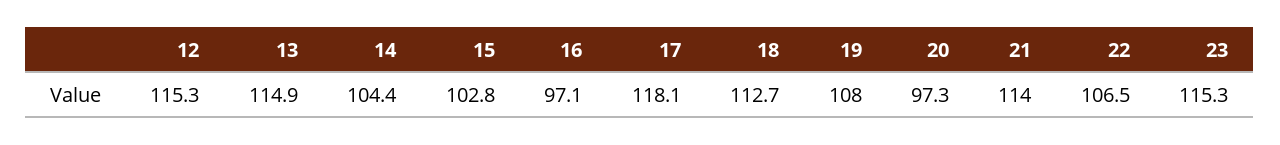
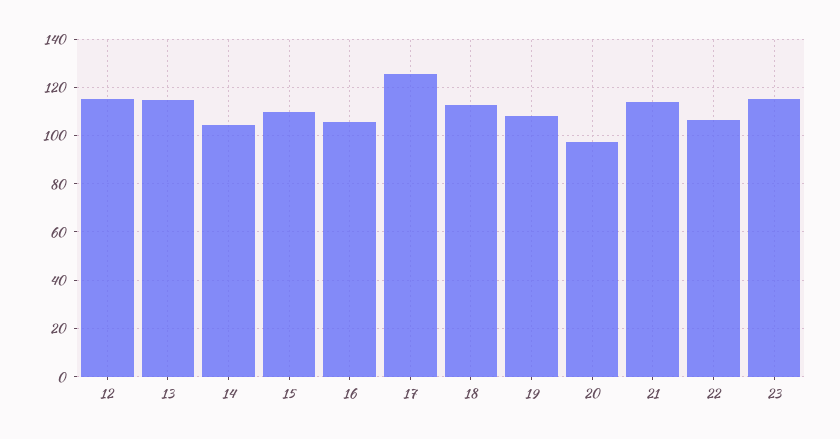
15: 102.8 -> 110
16: 97.1 -> 105
17: 118.1 -> 125

